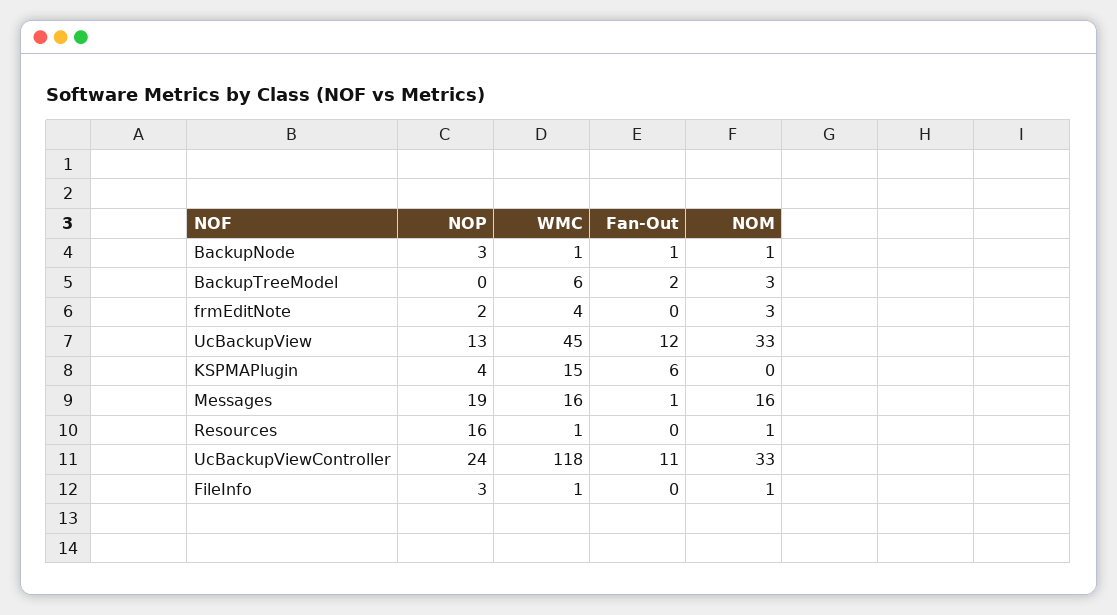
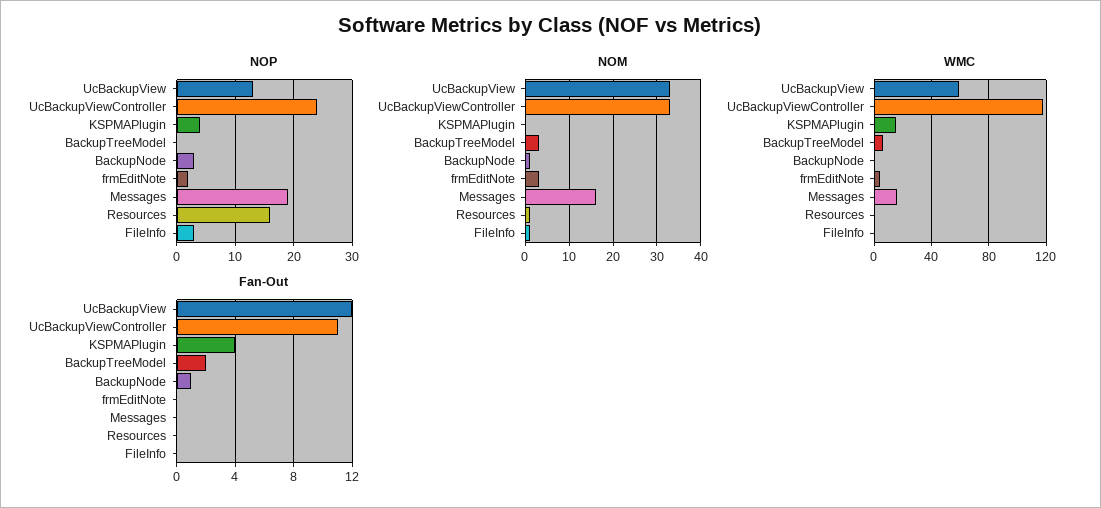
WMC, UcBackupView: 45 -> 60
Fan-Out, KSPMAPlugin: 6 -> 4
Fan-Out, Messages: 1 -> 0

